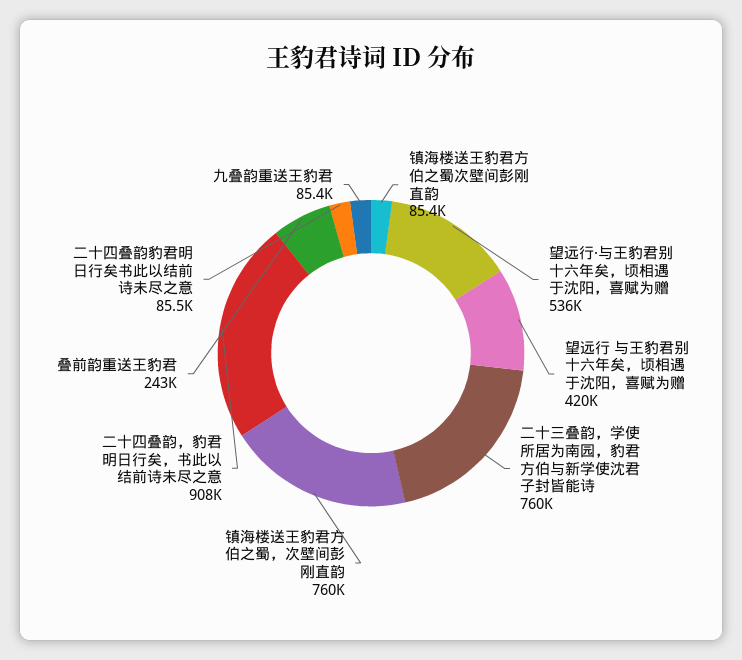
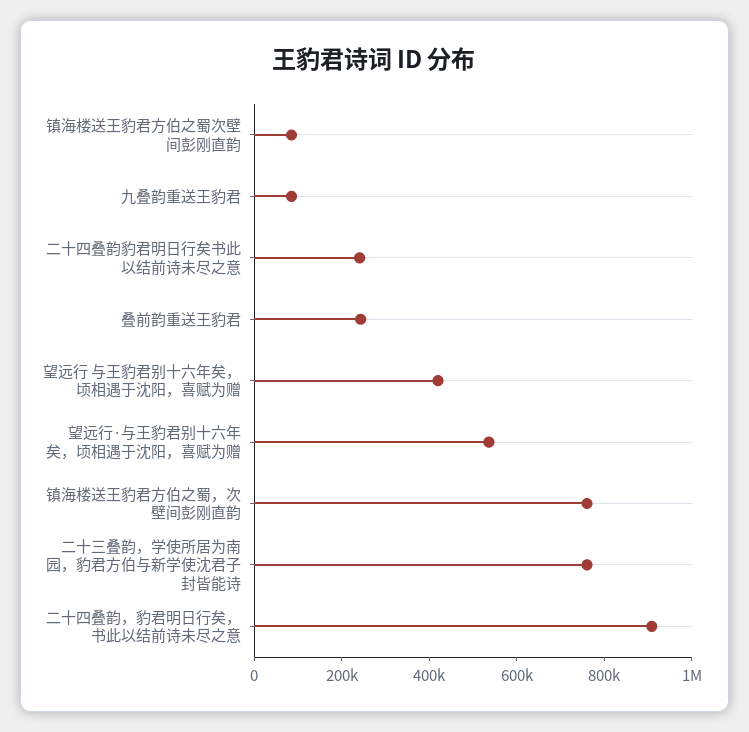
二十四叠韵豹君明日行矣书此以结前诗未尽之意: 85500 -> 250000

